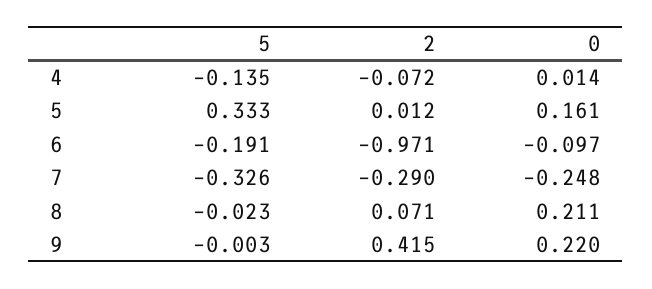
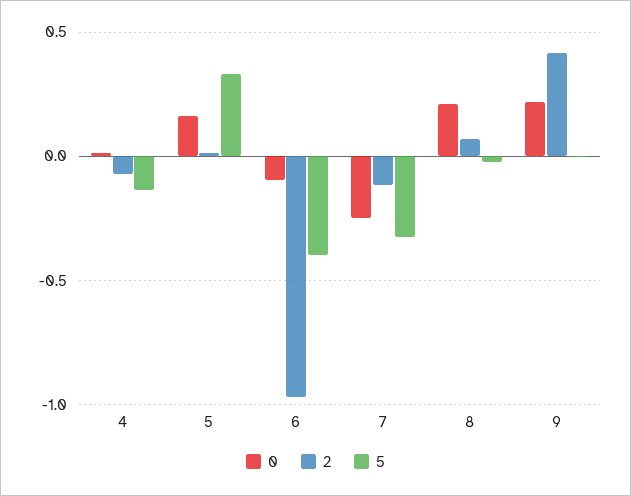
5, 6: -0.191 -> -0.4
2, 7: -0.29 -> -0.1

